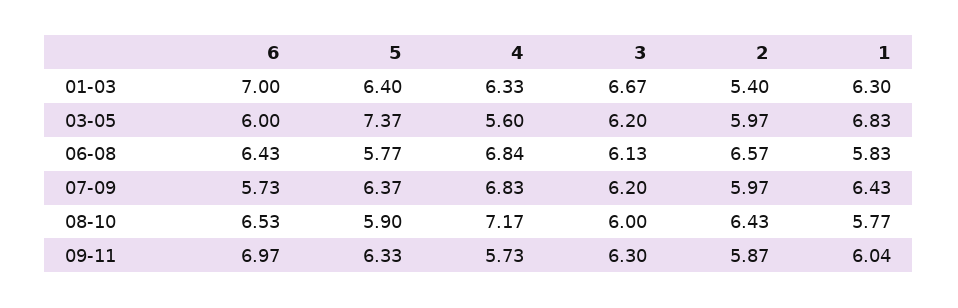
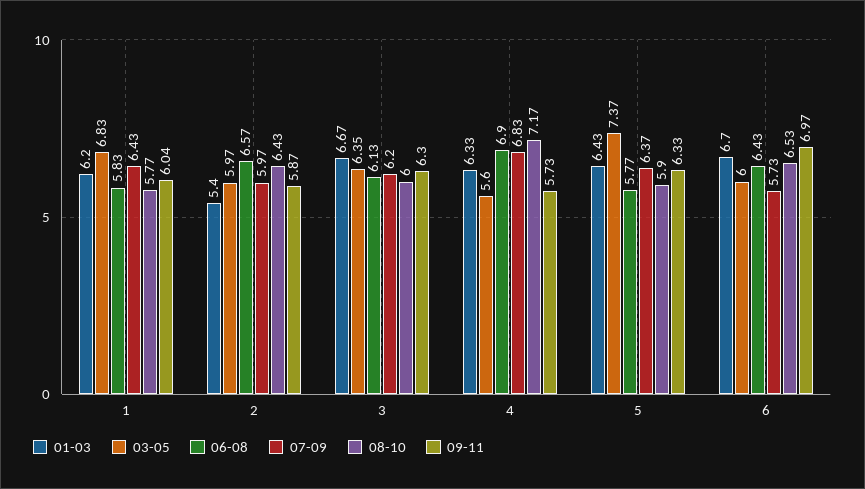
01-03, 6: 7 -> 6.7
01-03, 5: 6.4 -> 6.43
01-03, 1: 6.3 -> 6.2
03-05, 3: 6.2 -> 6.35
06-08, 4: 6.84 -> 6.9

